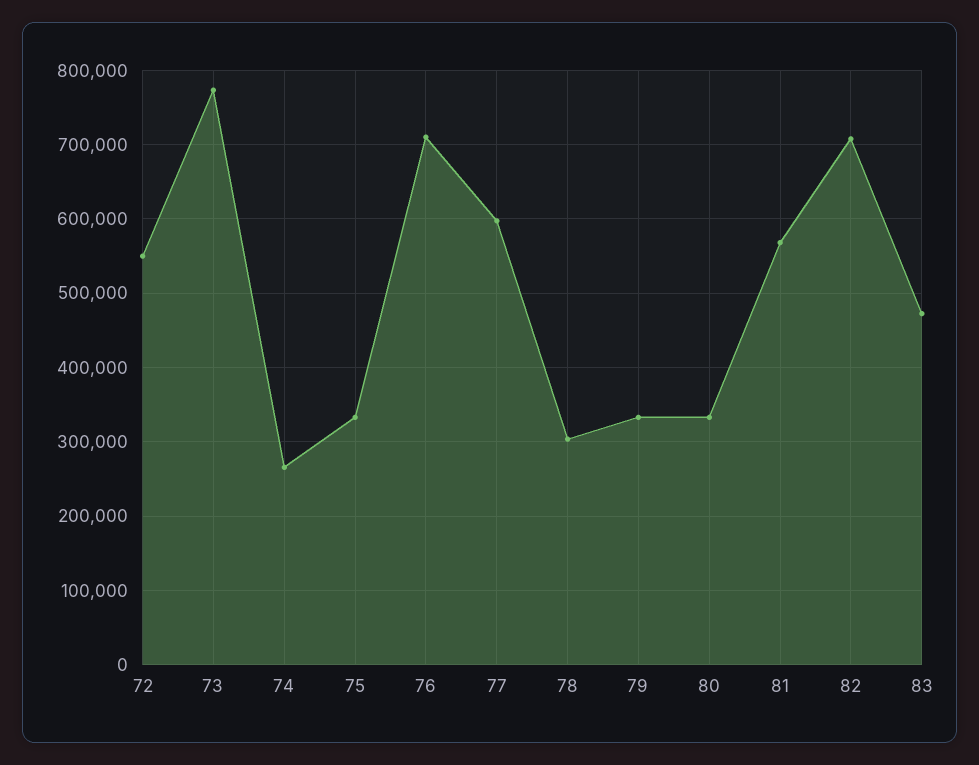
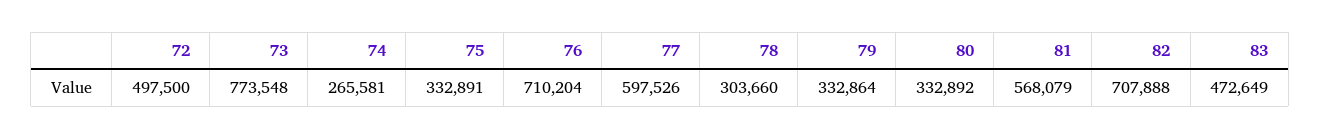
72: 550000 -> 497500

